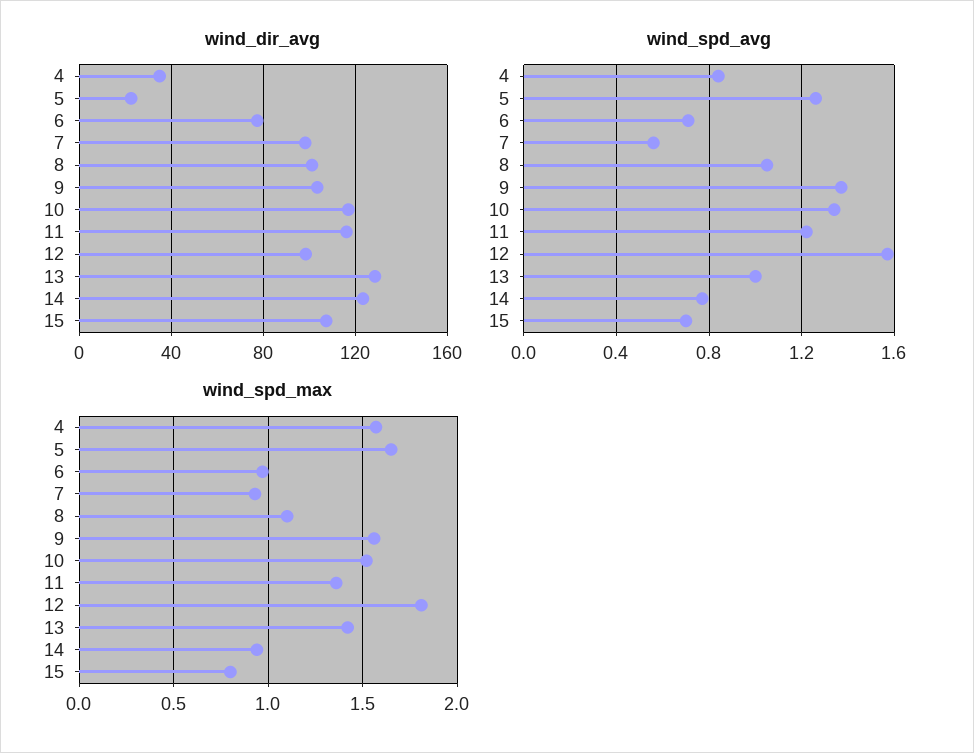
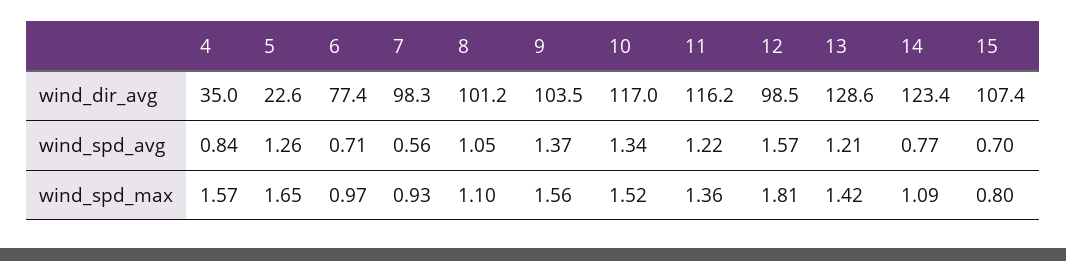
wind_spd_avg, 13: 1 -> 1.21
wind_spd_max, 14: 0.95 -> 1.09

